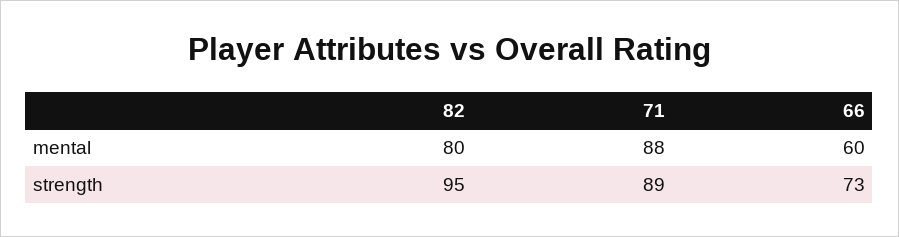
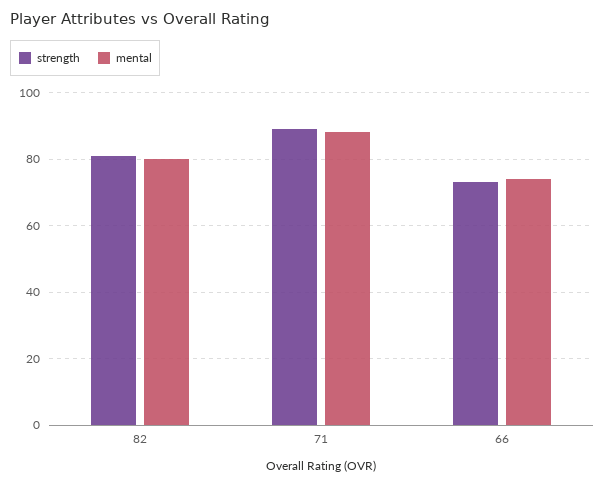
mental, 66: 60 -> 75
strength, 82: 95 -> 80

